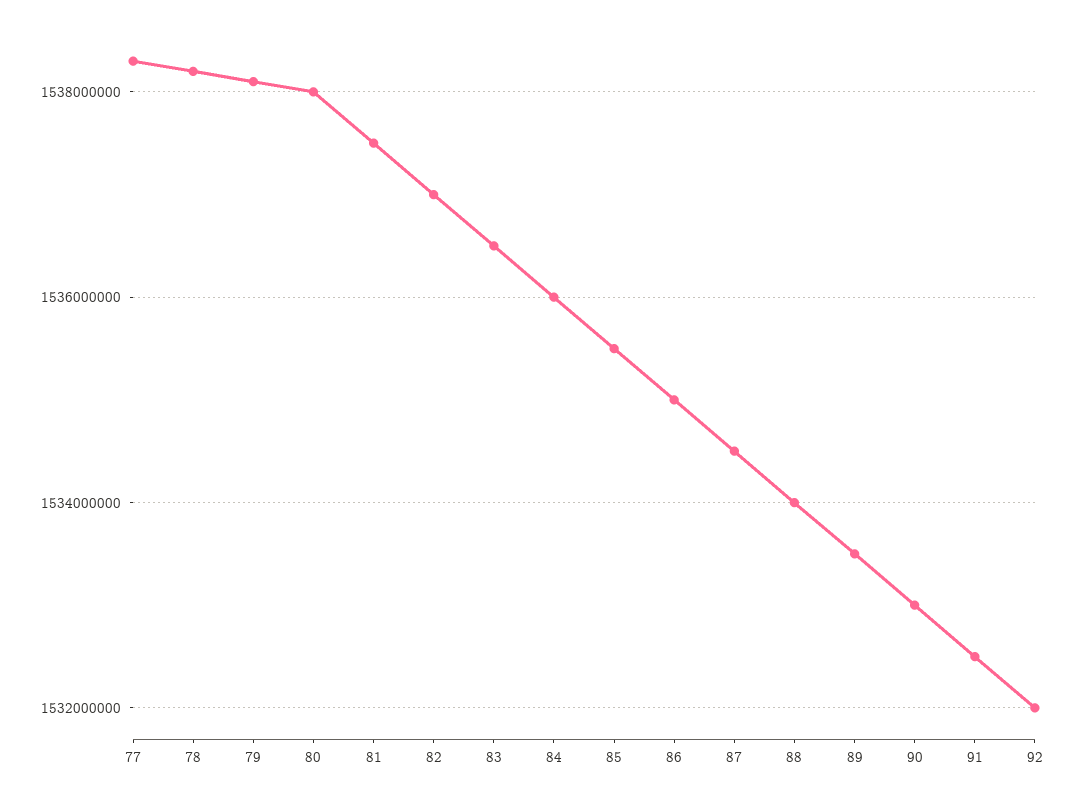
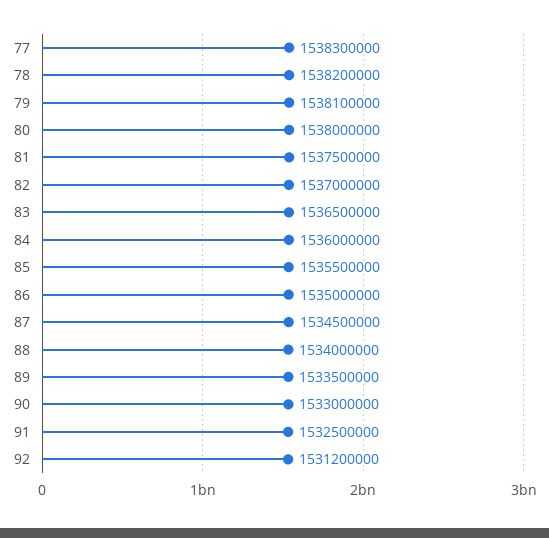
92: 1532000000 -> 1531200000

